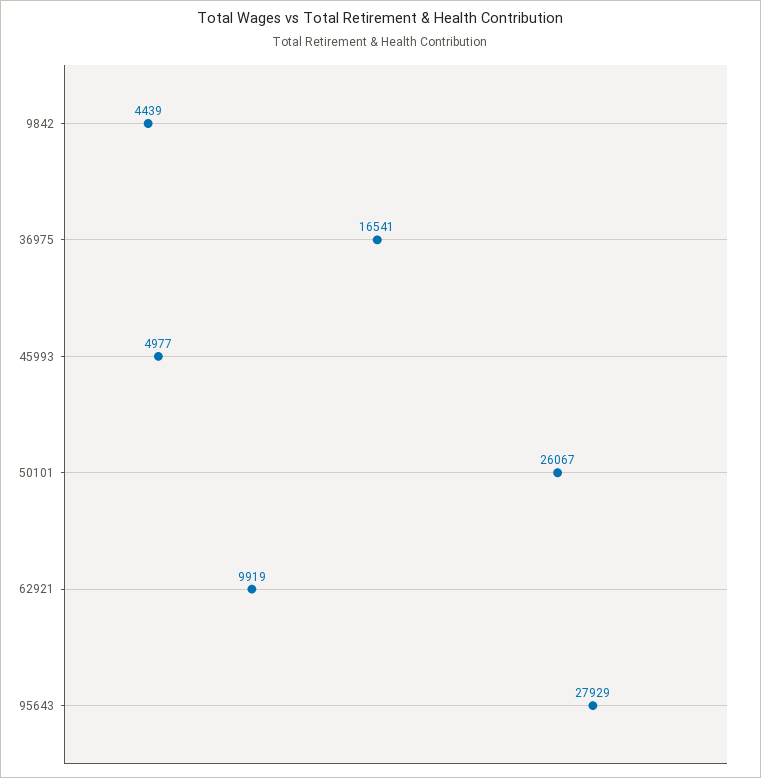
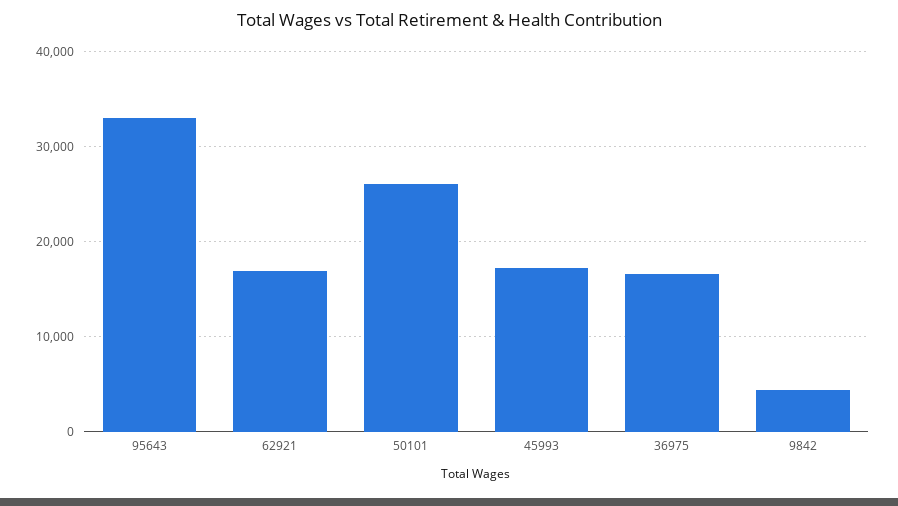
45993: 4977 -> 17000
62921: 9919 -> 17000
95643: 27929 -> 33000

